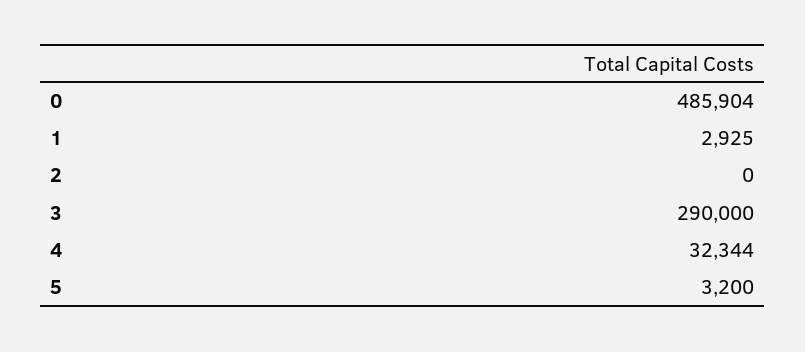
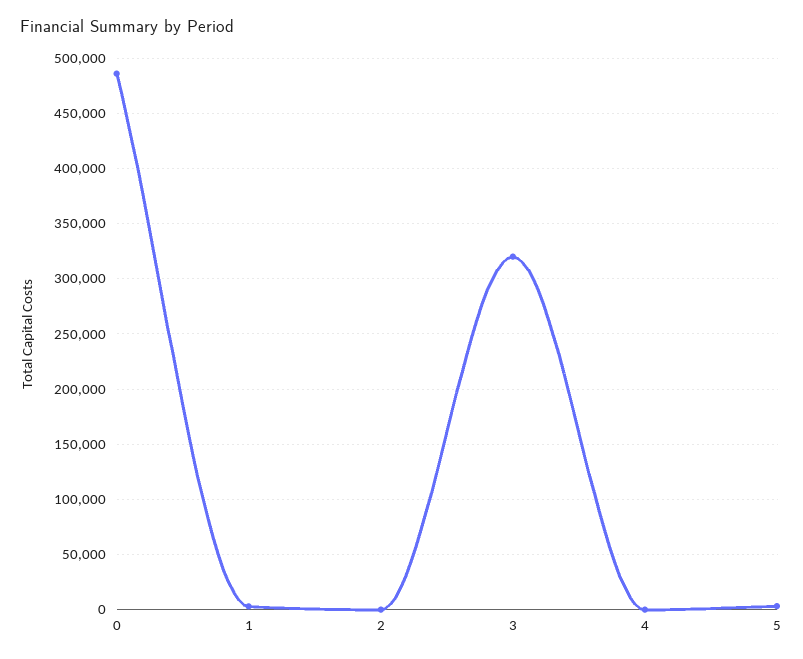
3: 290000 -> 320000
4: 32344 -> 0

